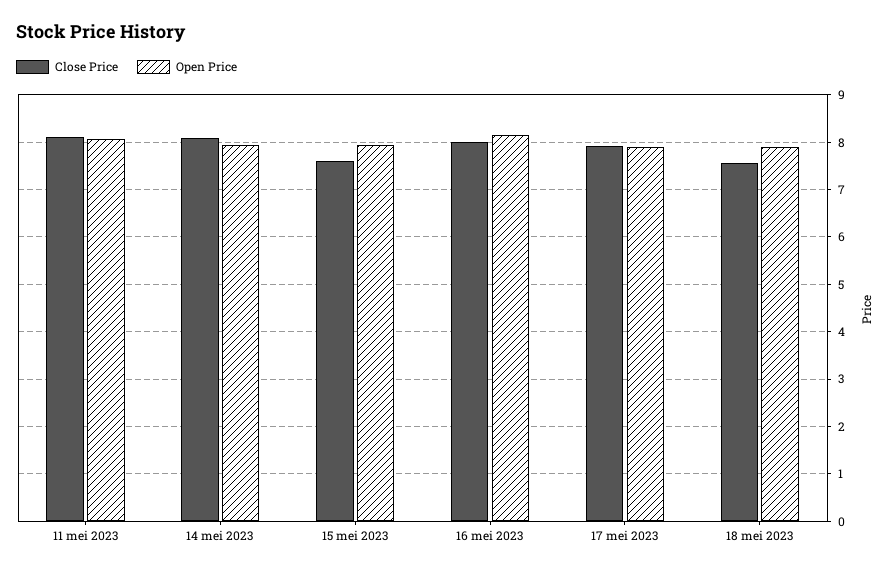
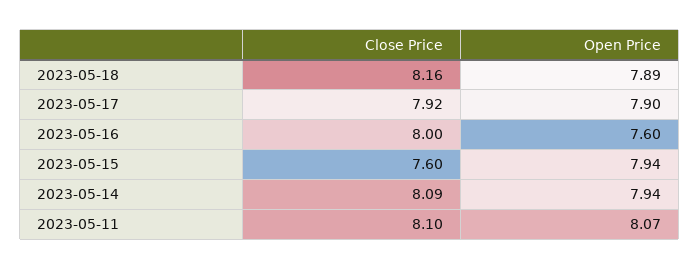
Open Price, 16 mei 2023: 8.2 -> 7.6
Close Price, 18 mei 2023: 7.6 -> 8.16

